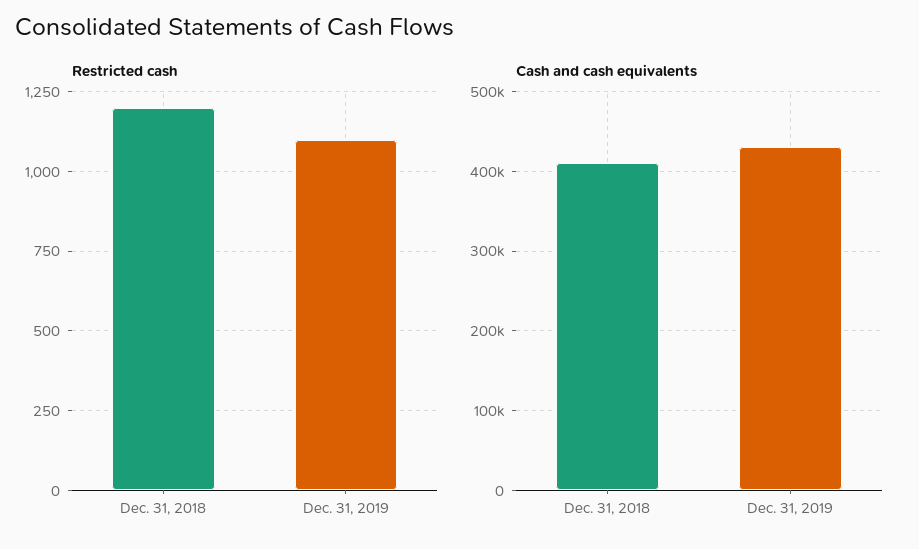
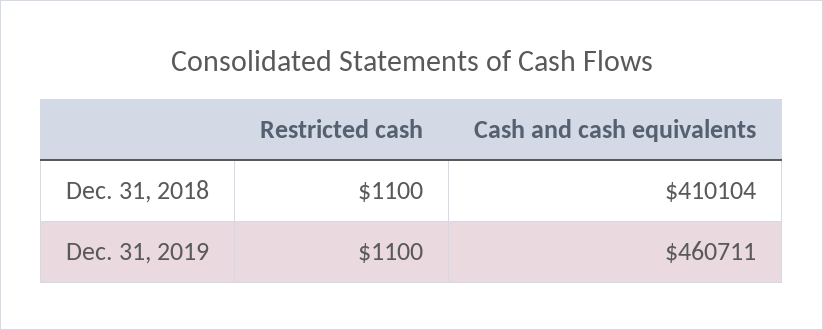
Restricted cash, Dec. 31, 2018: 1200 -> 1100
Cash and cash equivalents, Dec. 31, 2019: 430000 -> 460711

